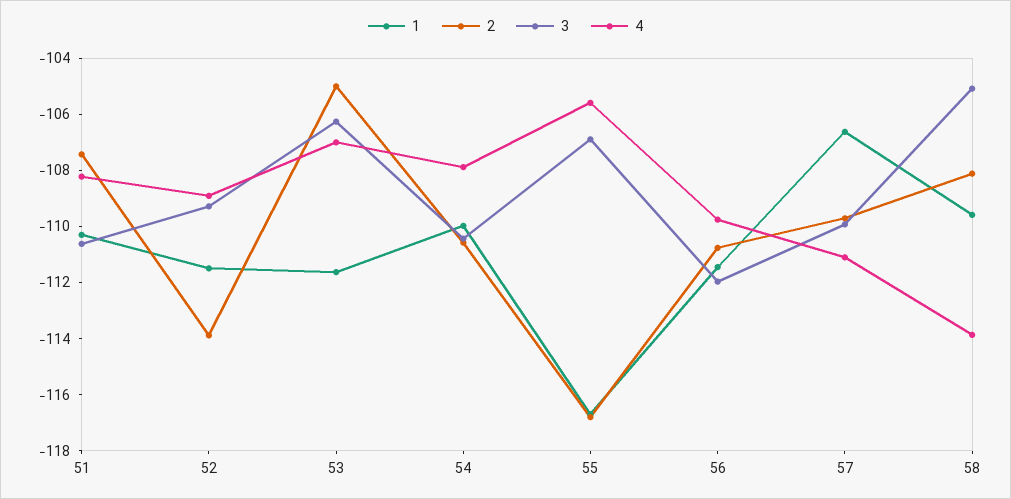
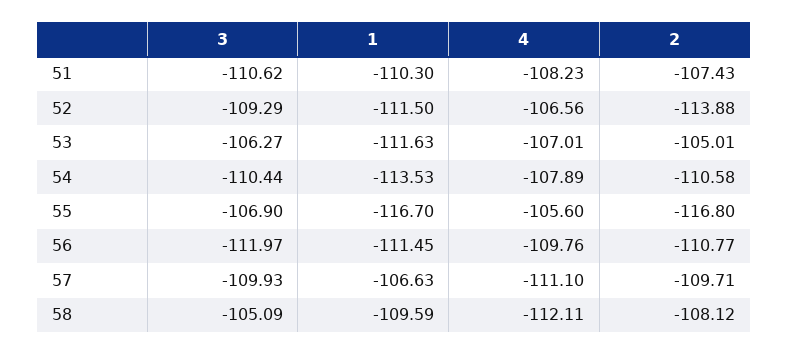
4, 52: -109 -> -106.56
1, 54: -110 -> -113.53
4, 58: -114 -> -112.11

